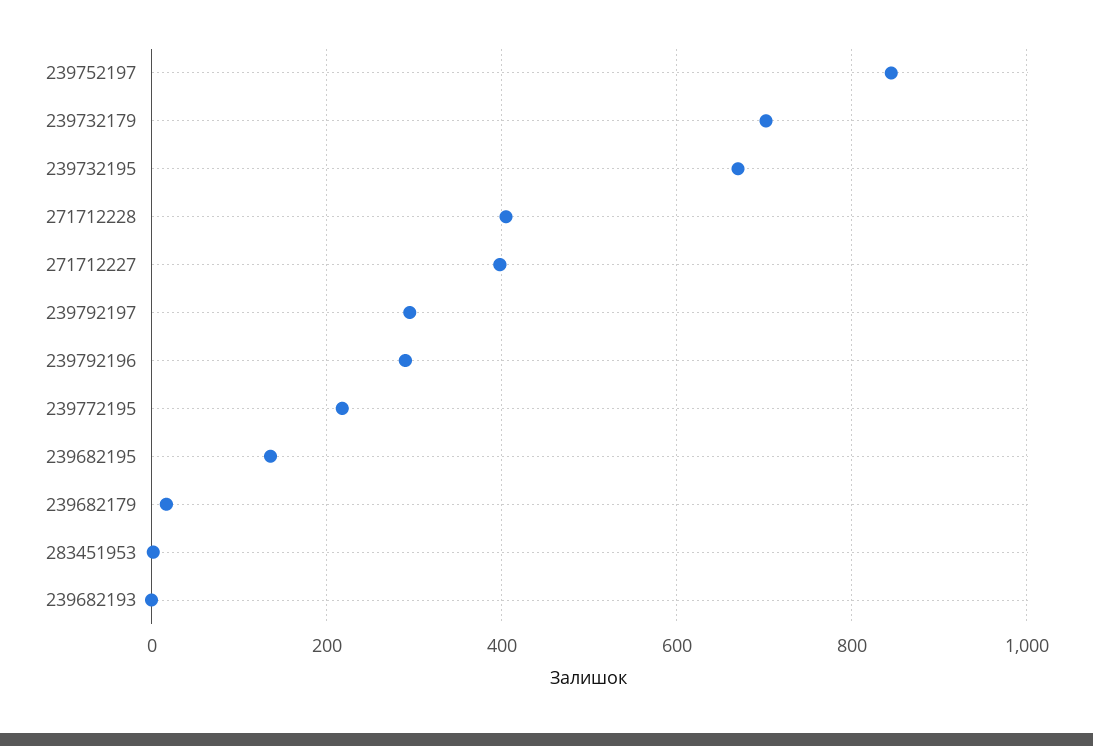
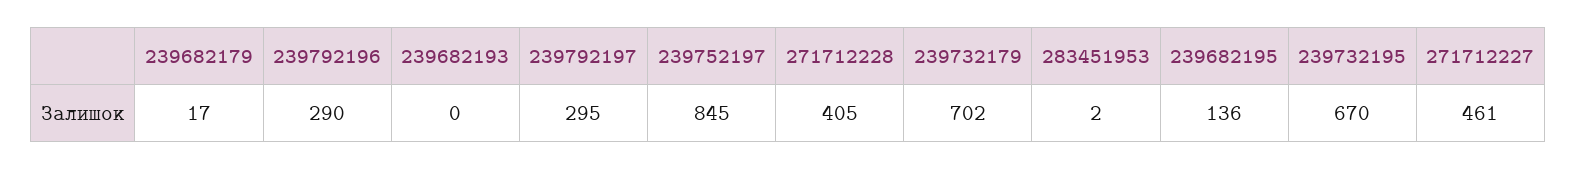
271712227: 400 -> 461
239772195: 220 -> none

